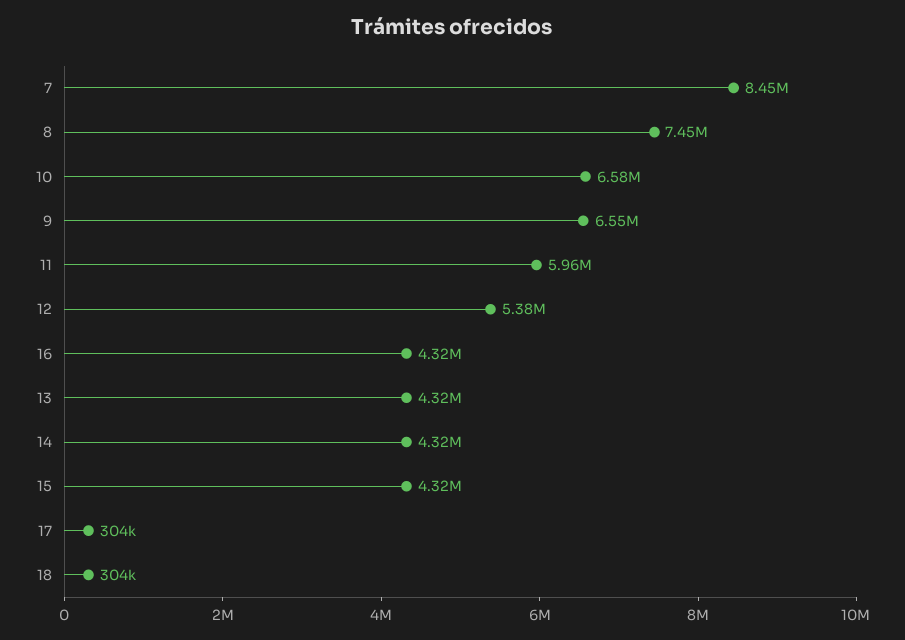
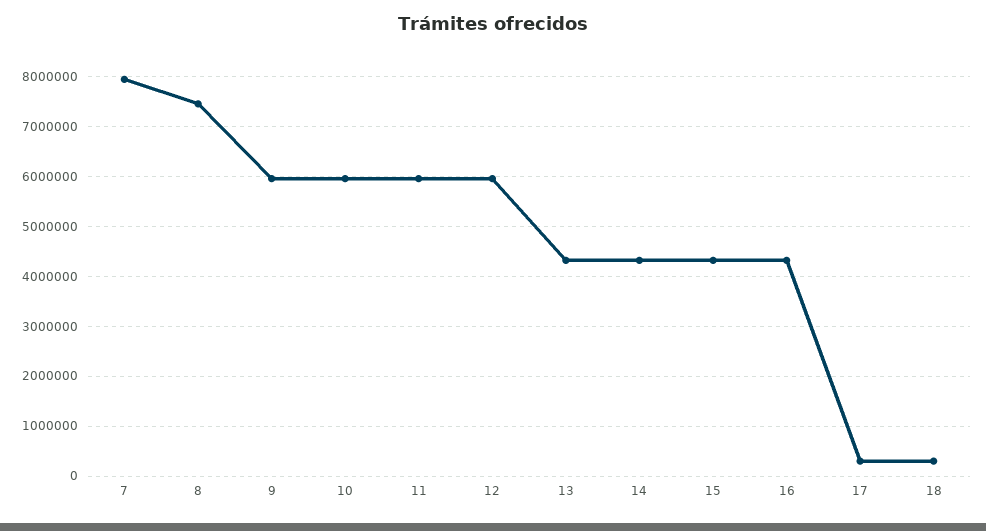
7: 8450000 -> 8000000
10: 6580000 -> 6000000
9: 6550000 -> 6000000
12: 5380000 -> 6000000

